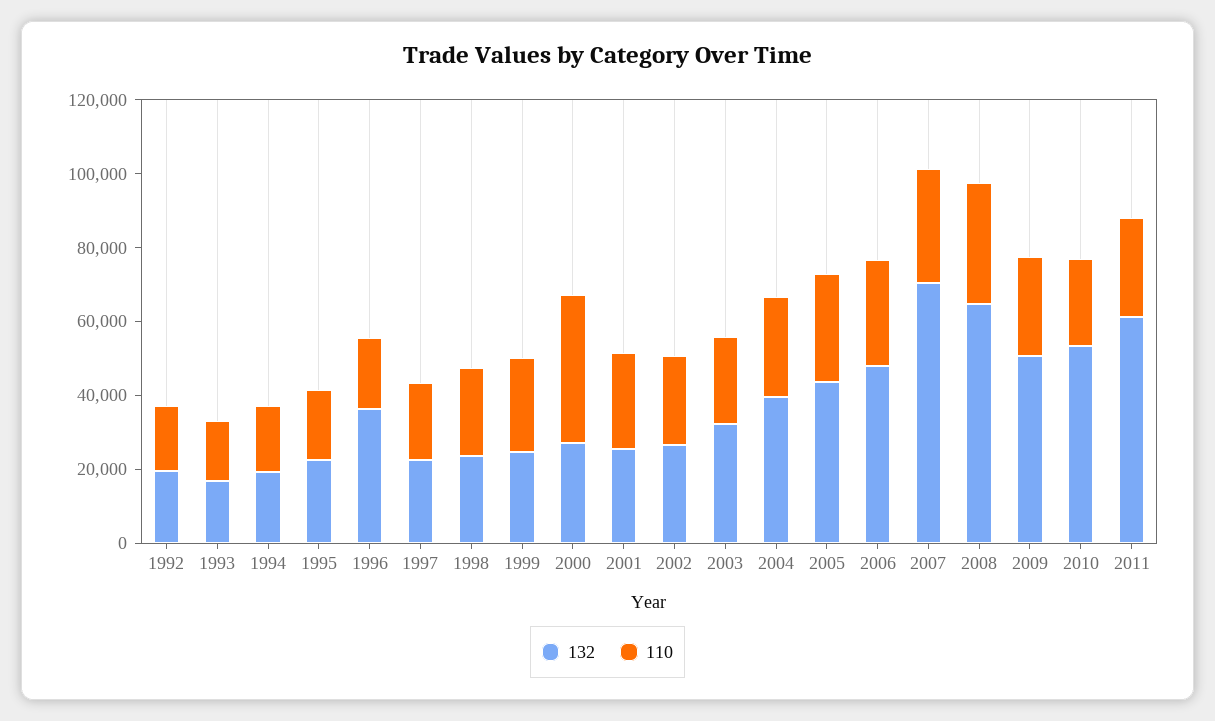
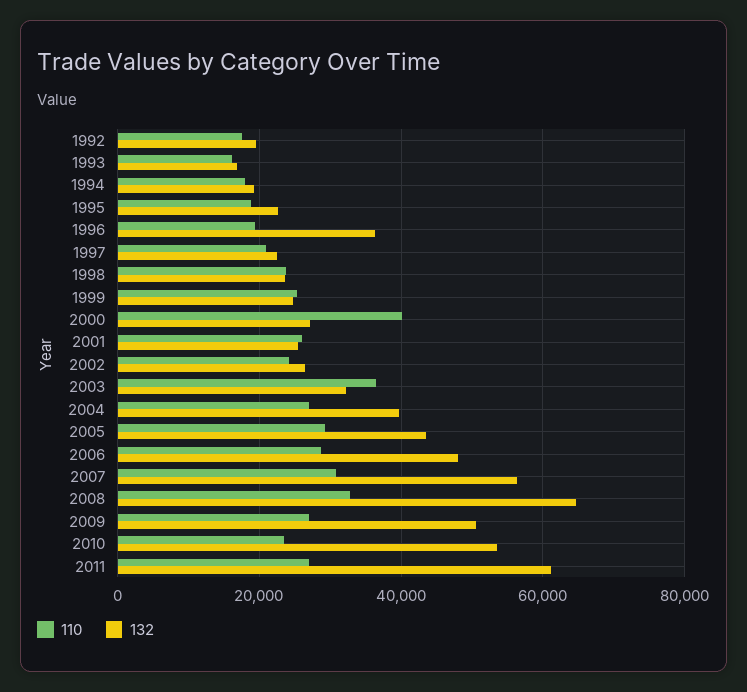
110, 2003: 25000 -> 36000
132, 2007: 70000 -> 56000

